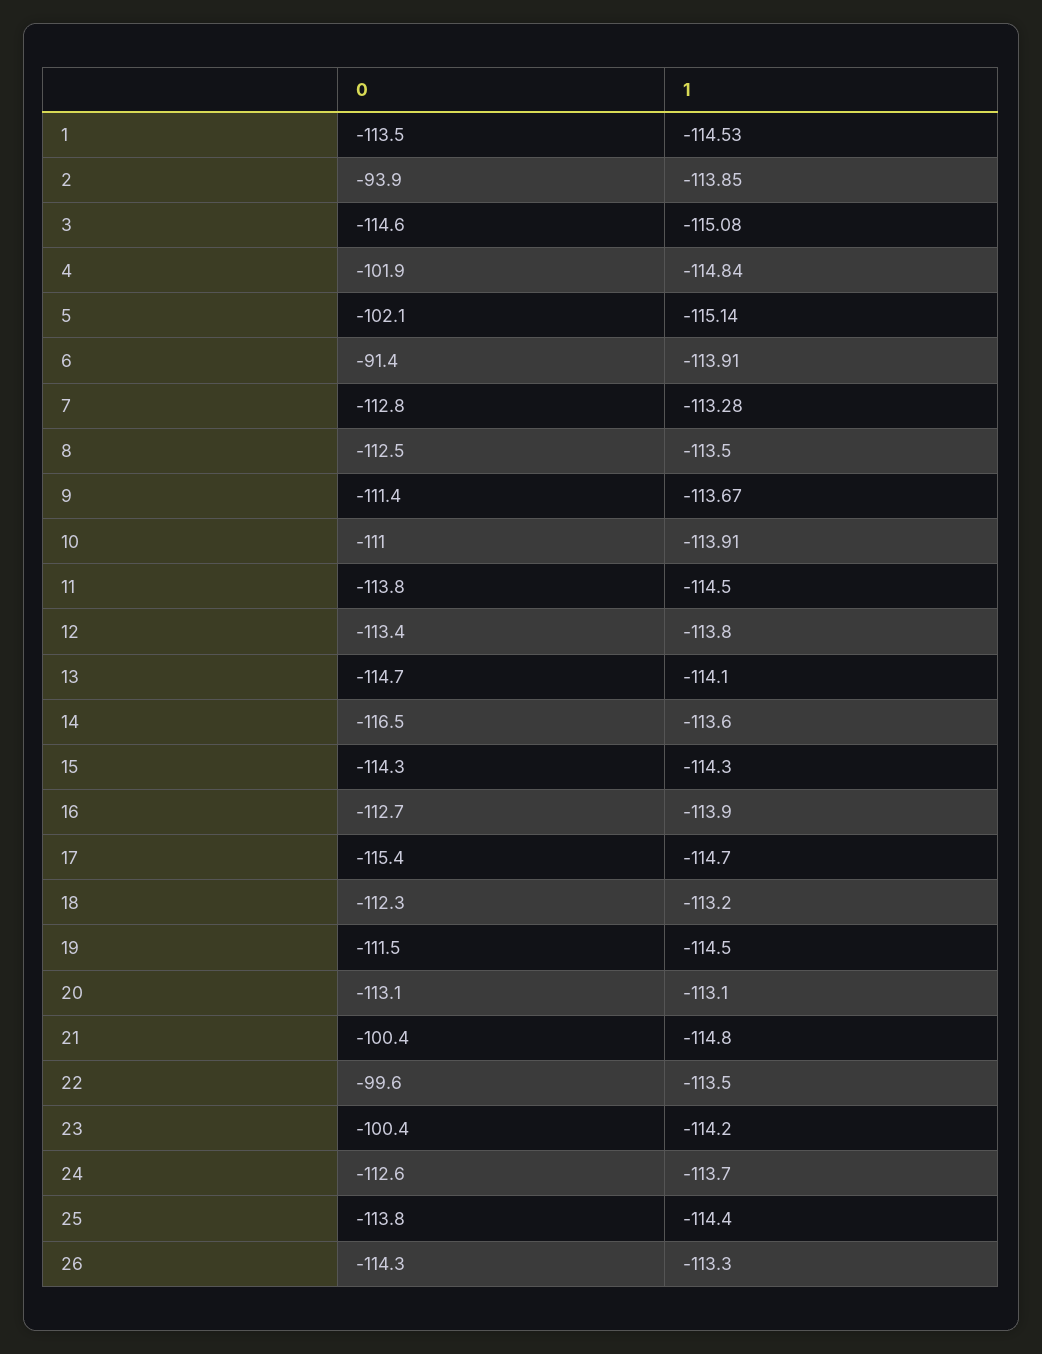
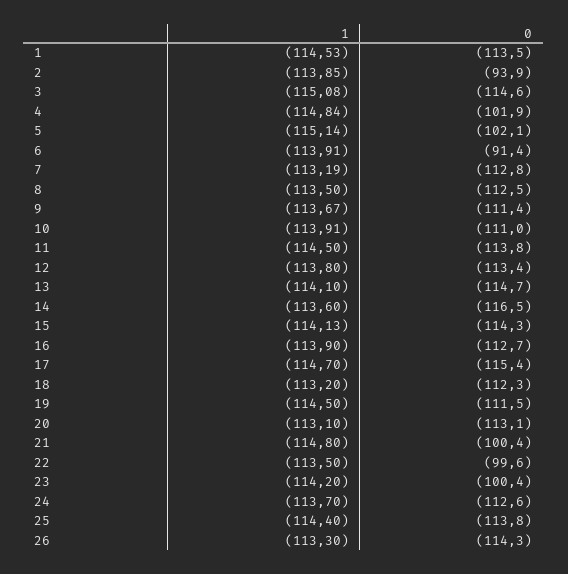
1, 7: -113.28 -> -113.19
1, 15: -114.3 -> -114.13

